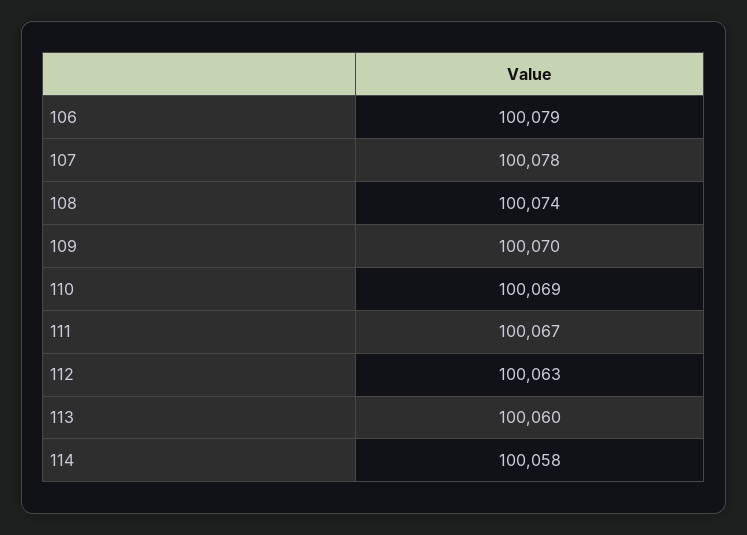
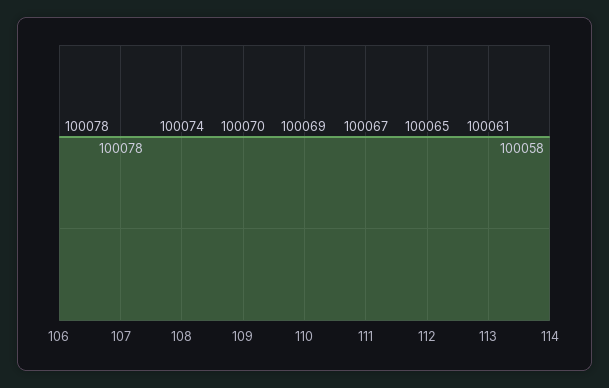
106: 100079 -> 100078
112: 100063 -> 100065
113: 100060 -> 100061

